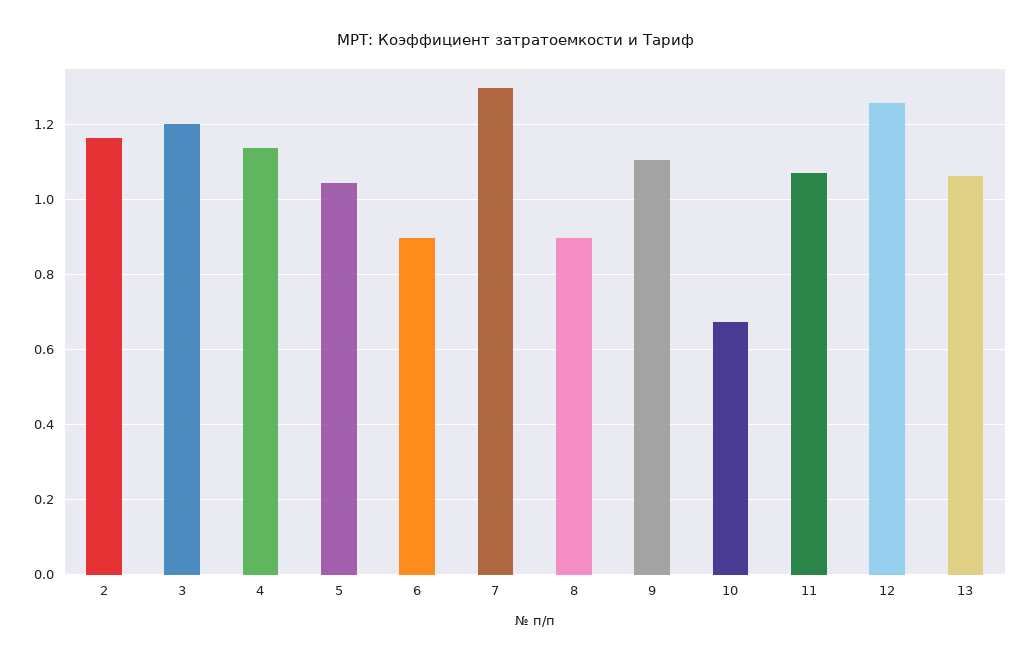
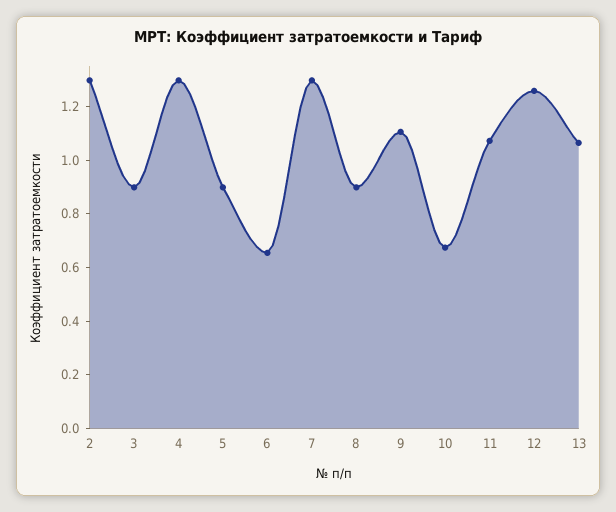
2: 1.16 -> 1.3
3: 1.2 -> 0.9
4: 1.14 -> 1.3
5: 1.04 -> 0.9
6: 0.9 -> 0.65

